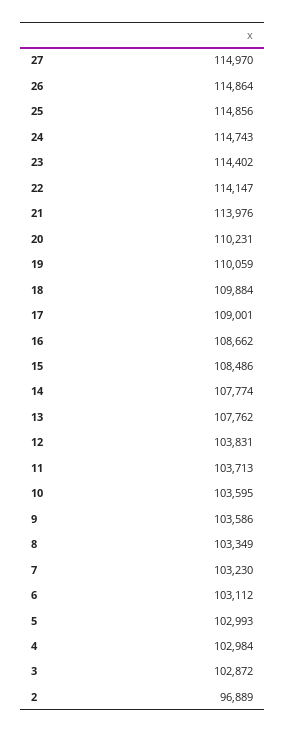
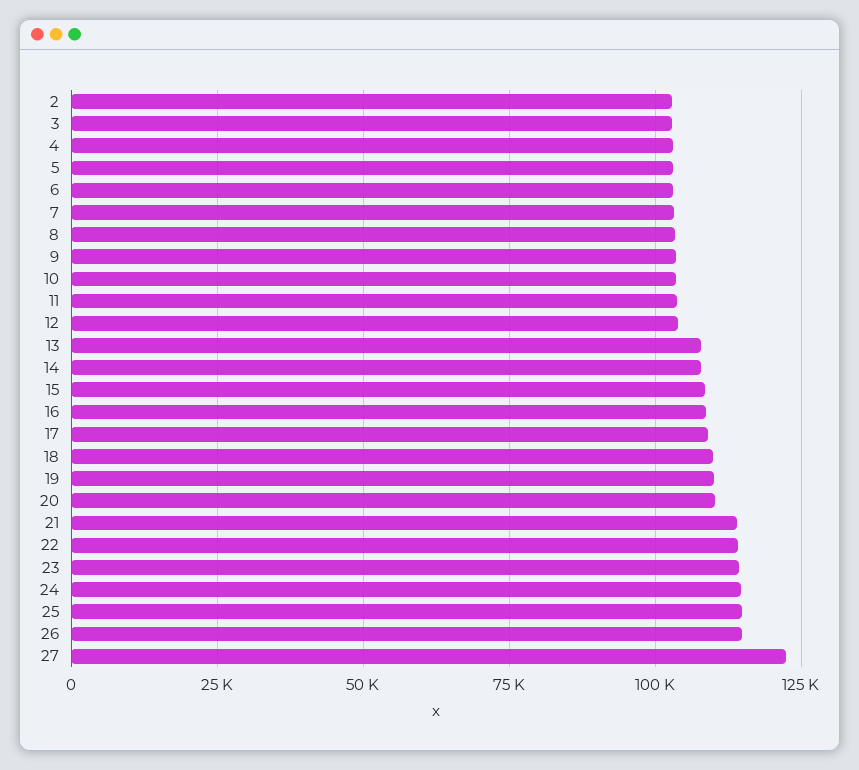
27: 114970 -> 122500
2: 96889 -> 102500

